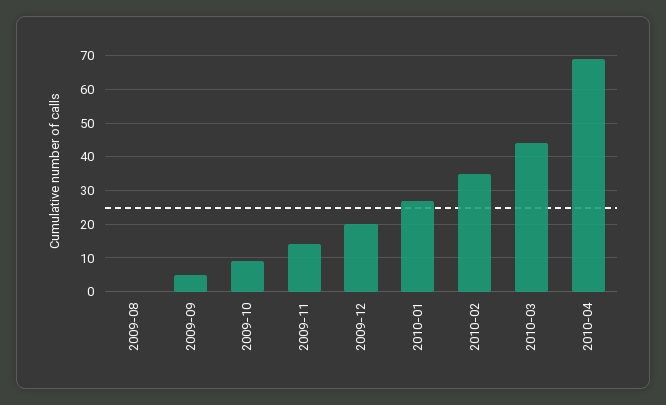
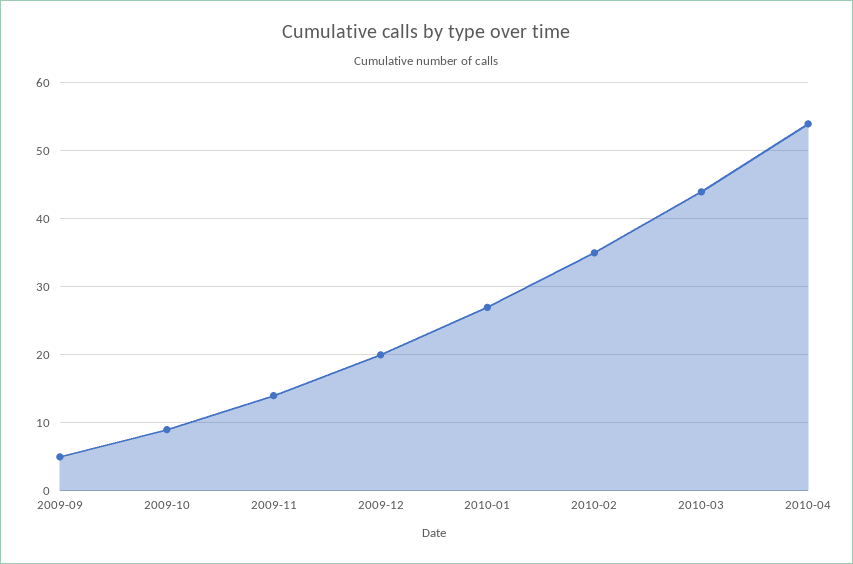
2009-08: 0 -> none
2010-04: 70 -> 54

